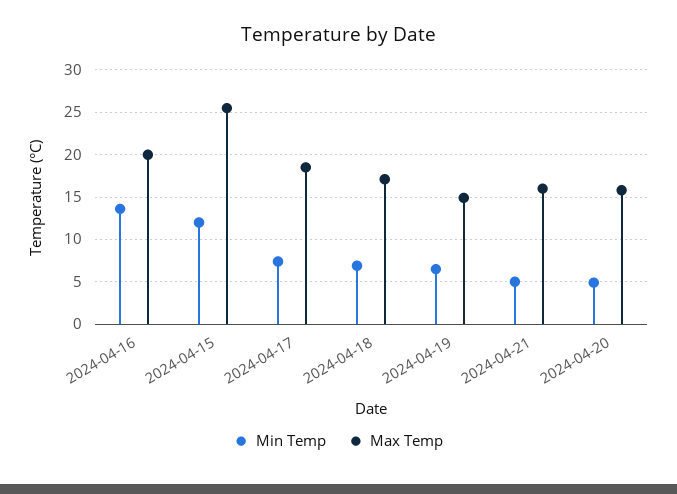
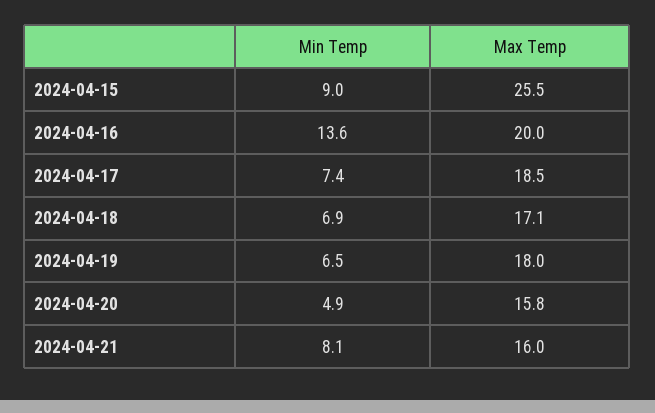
Min Temp, 2024-04-15: 12 -> 9
Max Temp, 2024-04-19: 15 -> 18
Min Temp, 2024-04-21: 5 -> 8.1

